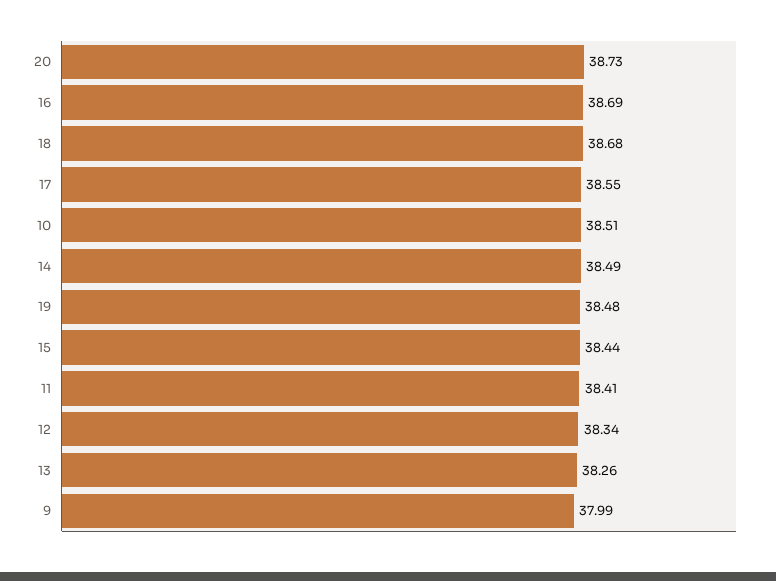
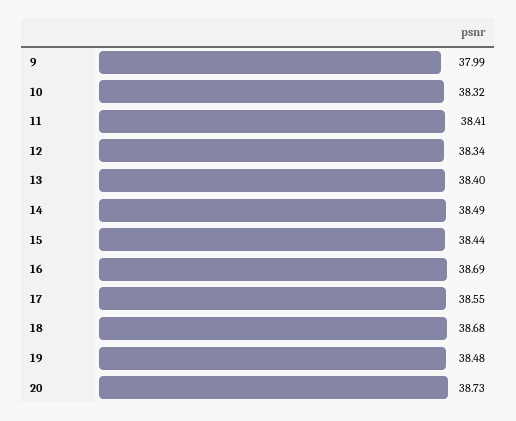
10: 38.51 -> 38.32
13: 38.26 -> 38.4

